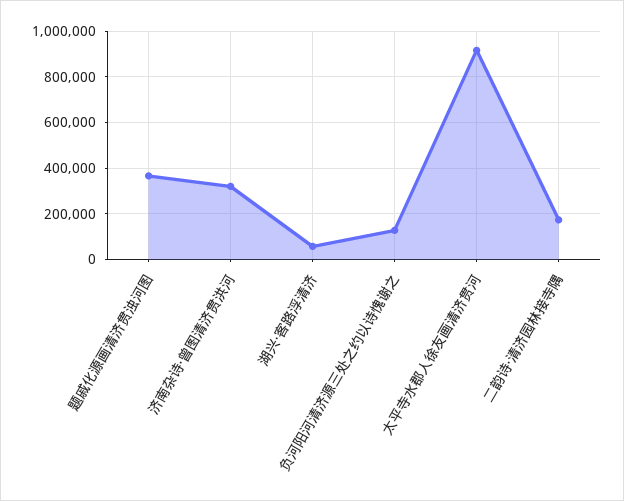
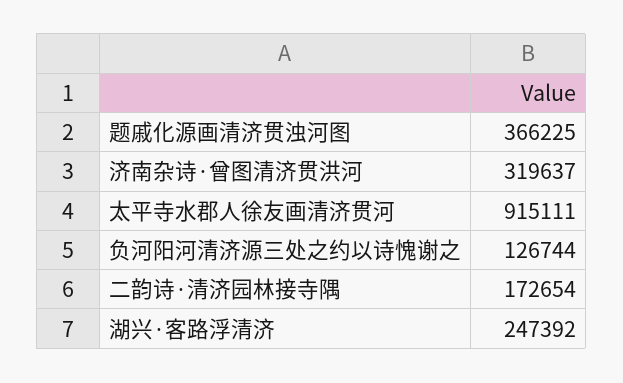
湖兴·客路浮清济: 50000 -> 247392

